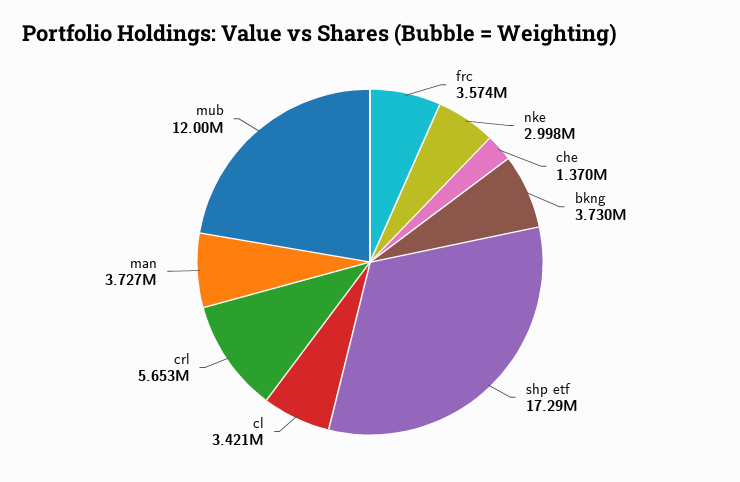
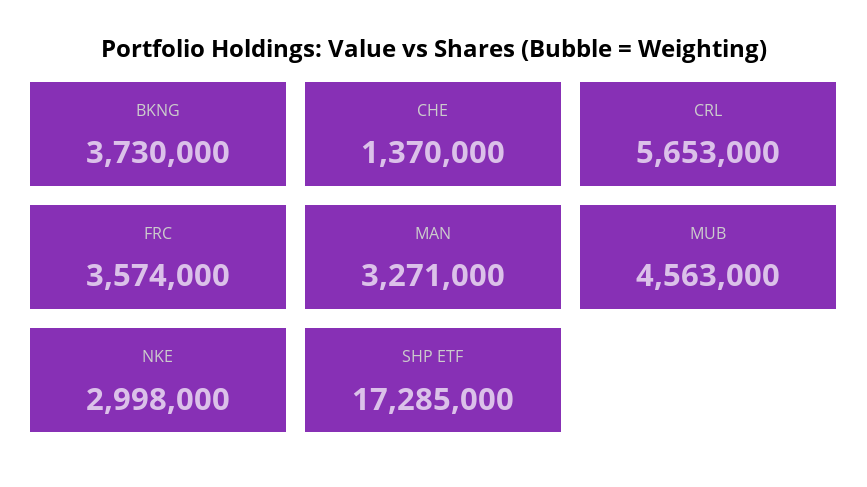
cl: 3421000 -> none
man: 3727000 -> 3271000
mub: 12000000 -> 4563000

